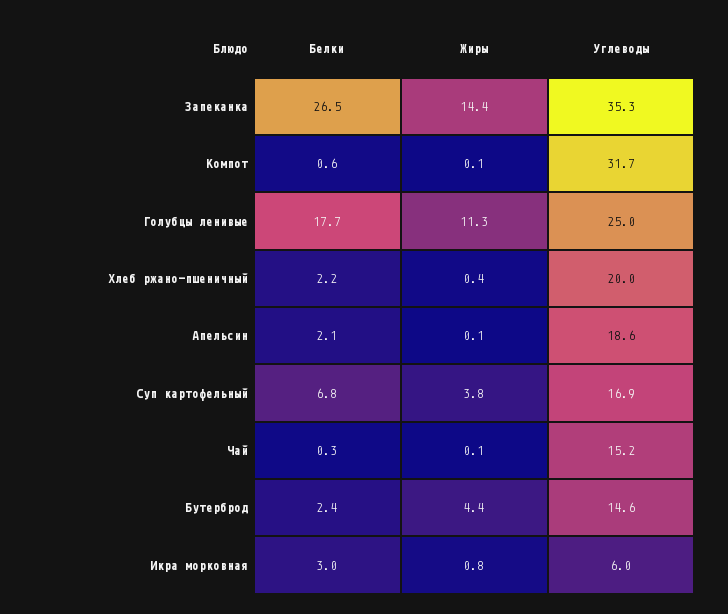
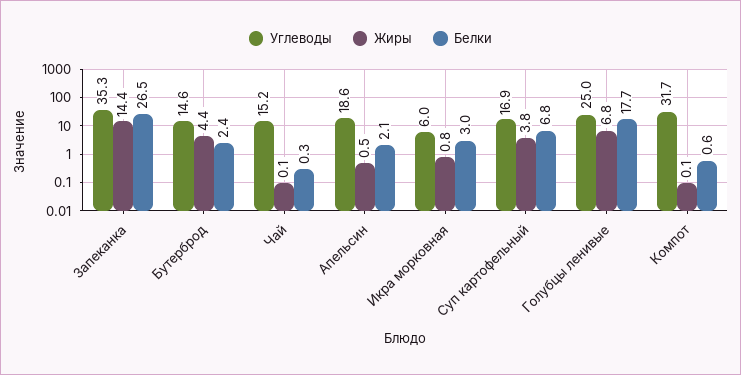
Жиры, Голубцы ленивые: 11.3 -> 6.8
Белки, Хлеб ржано-пшеничный: 2.2 -> none
Жиры, Хлеб ржано-пшеничный: 0.4 -> none
Углеводы, Хлеб ржано-пшеничный: 20 -> none
Жиры, Апельсин: 0.1 -> 0.5

